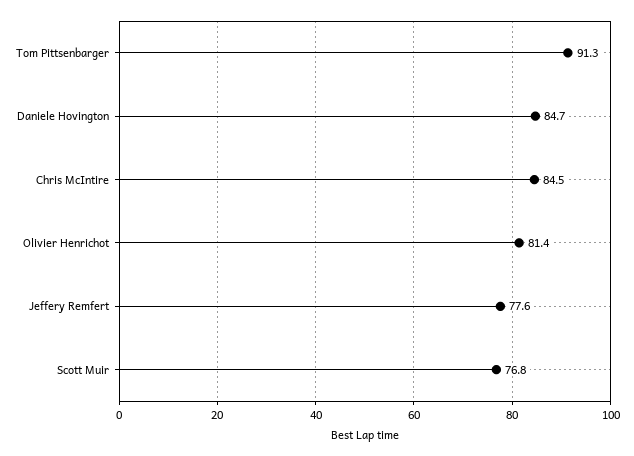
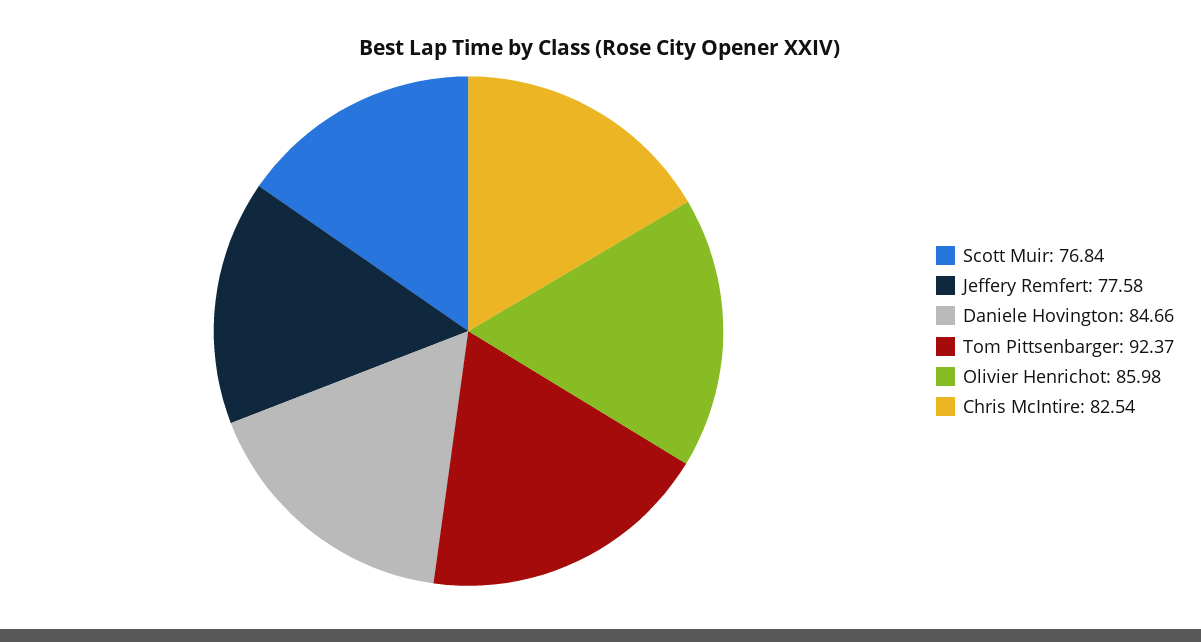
Tom Pittsenbarger: 91.3 -> 92.37
Chris McIntire: 84.5 -> 82.54
Olivier Henrichot: 81.4 -> 85.98

